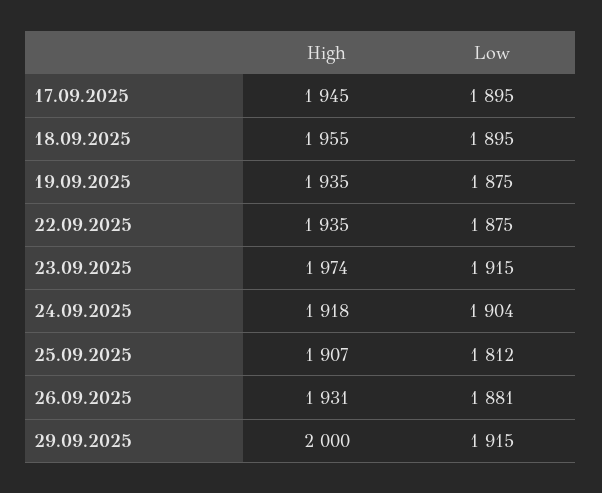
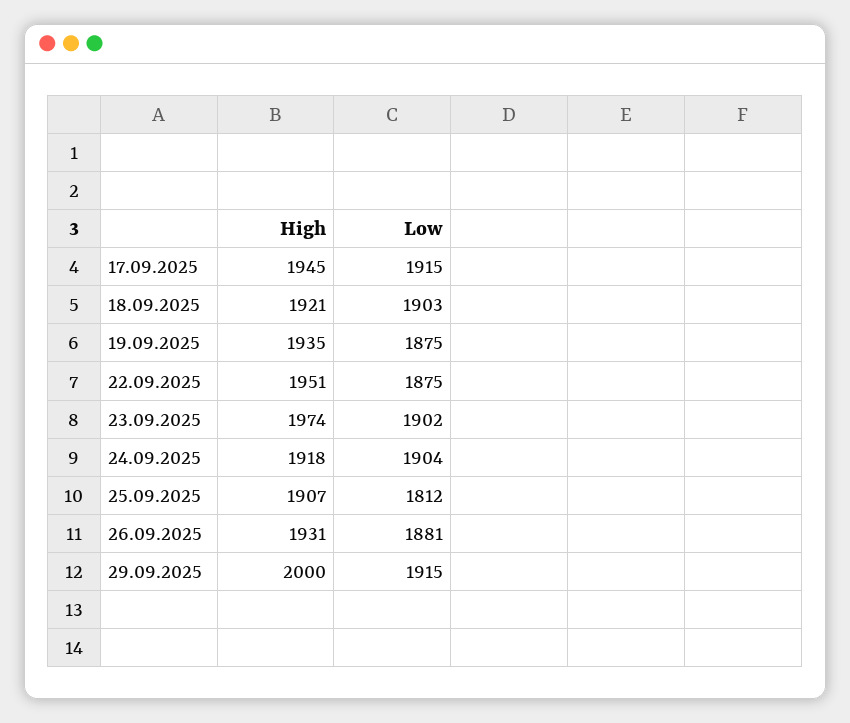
Low, 17.09.2025: 1895 -> 1915
High, 18.09.2025: 1955 -> 1921
Low, 18.09.2025: 1895 -> 1903
High, 22.09.2025: 1935 -> 1951
Low, 23.09.2025: 1915 -> 1902

